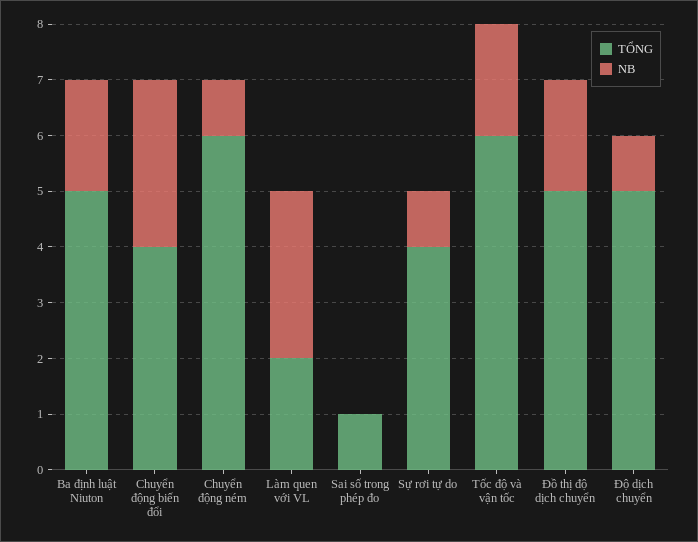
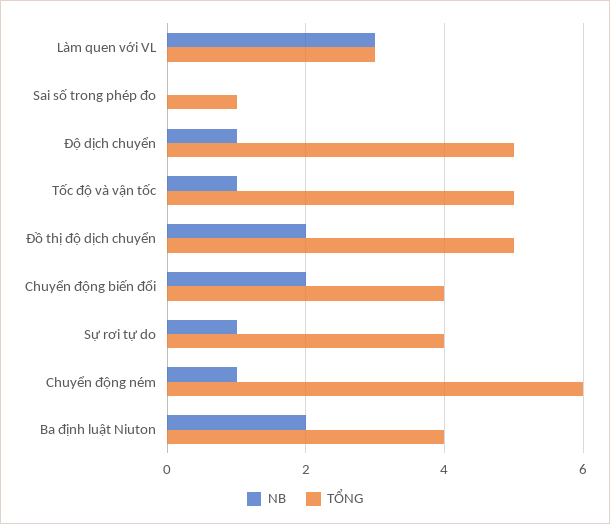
TỔNG, Ba định luật Niuton: 5 -> 4
NB, Chuyển động biến đổi: 3 -> 2
TỔNG, Làm quen với VL: 2 -> 3
TỔNG, Tốc độ và vận tốc: 6 -> 5
NB, Tốc độ và vận tốc: 2 -> 1

